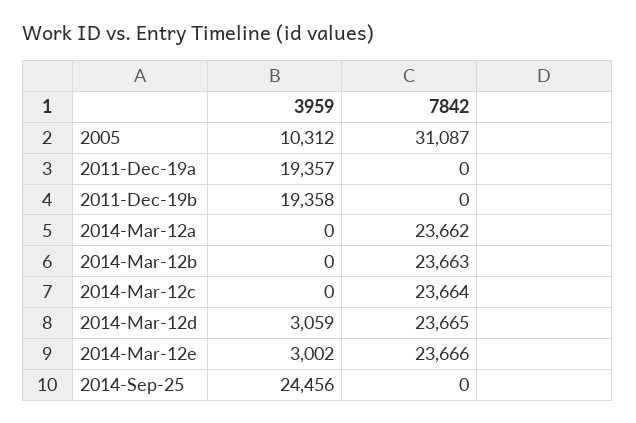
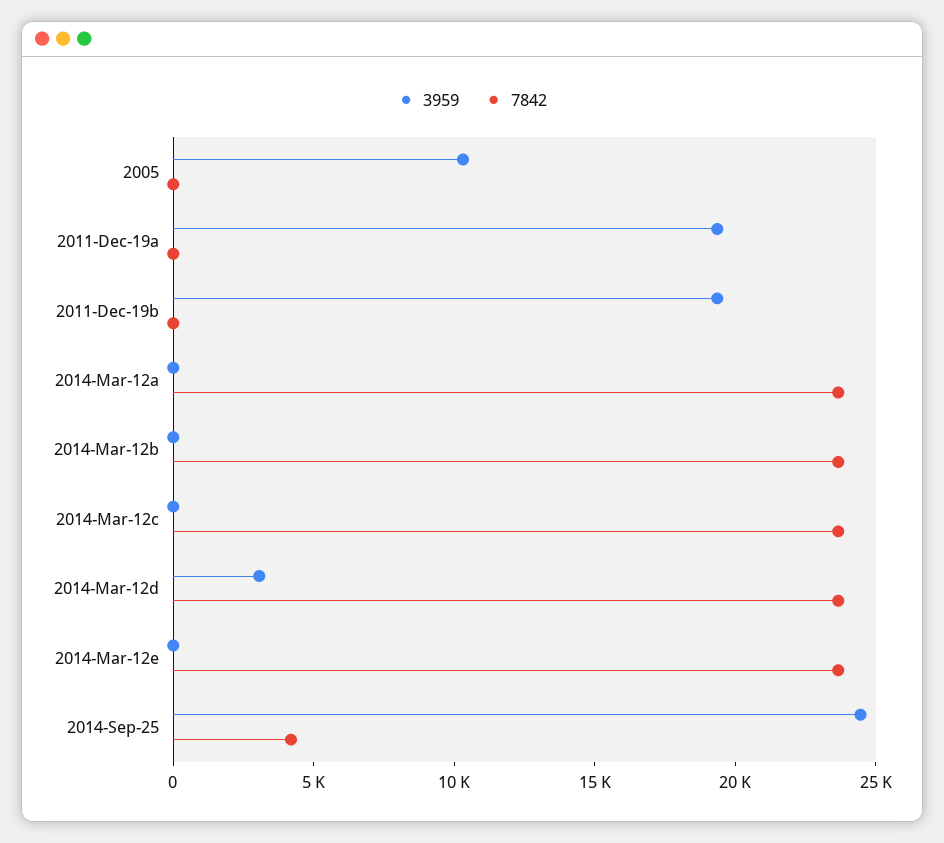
7842, 2005: 31087 -> 0
3959, 2014-Mar-12e: 3002 -> 0
7842, 2014-Sep-25: 0 -> 4000

